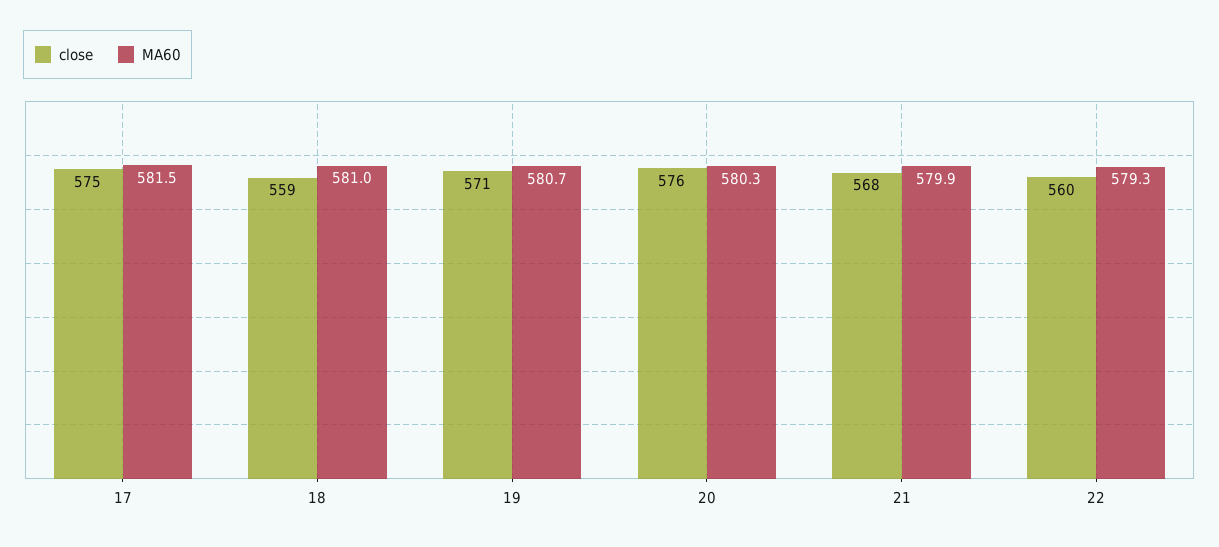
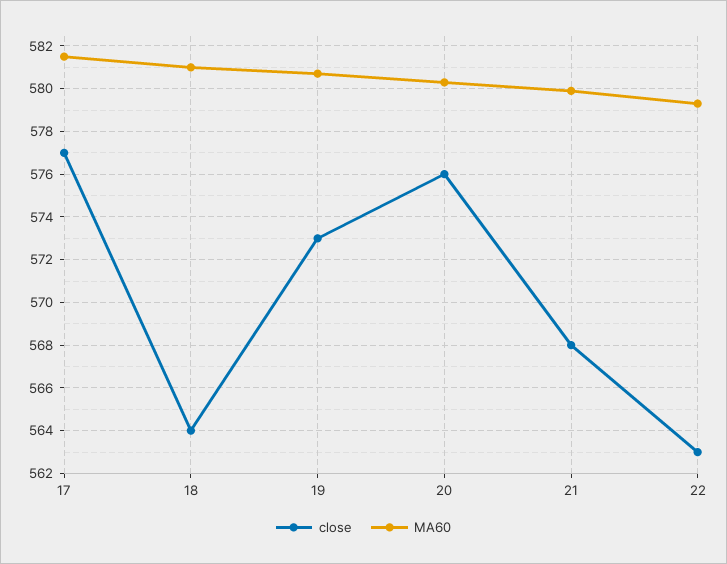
close, 17: 575 -> 577
close, 18: 559 -> 564
close, 19: 571 -> 573
close, 22: 560 -> 563

